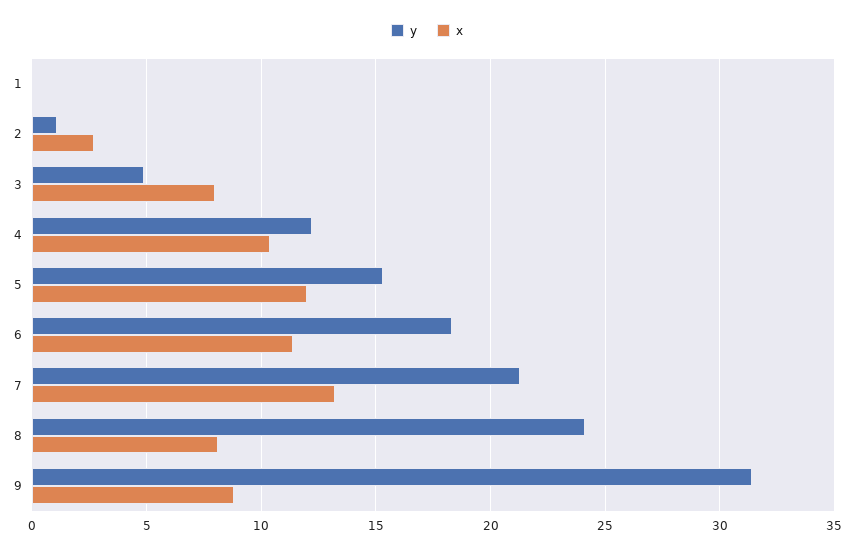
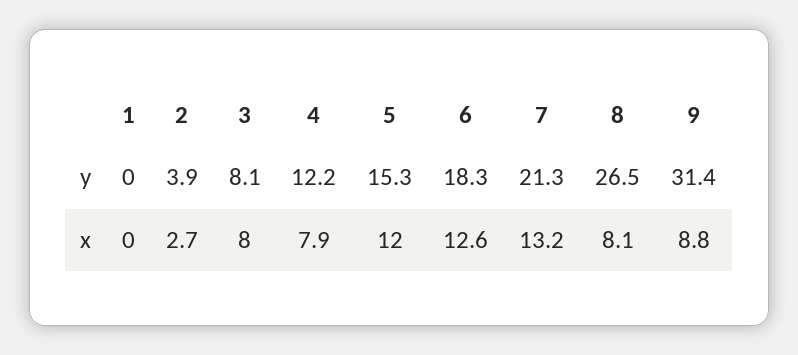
y, 2: 1 -> 3.9
y, 3: 5 -> 8.1
x, 4: 10.5 -> 7.9
x, 6: 11.5 -> 12.6
y, 8: 24 -> 26.5

